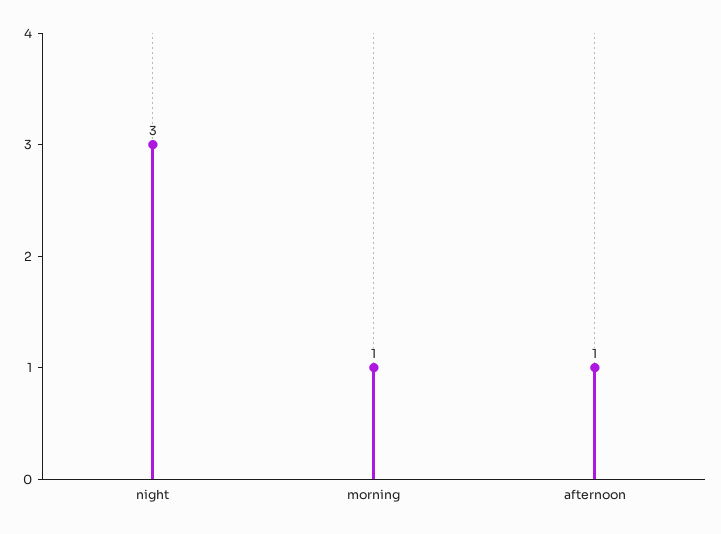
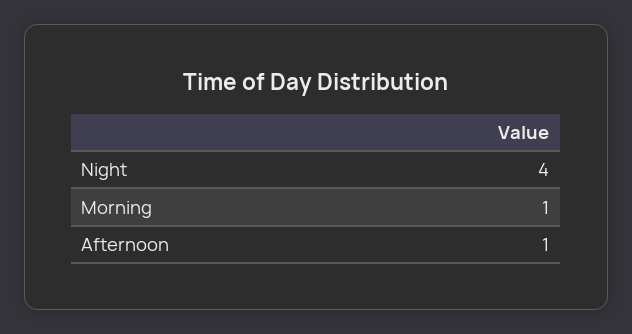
night: 3 -> 4

